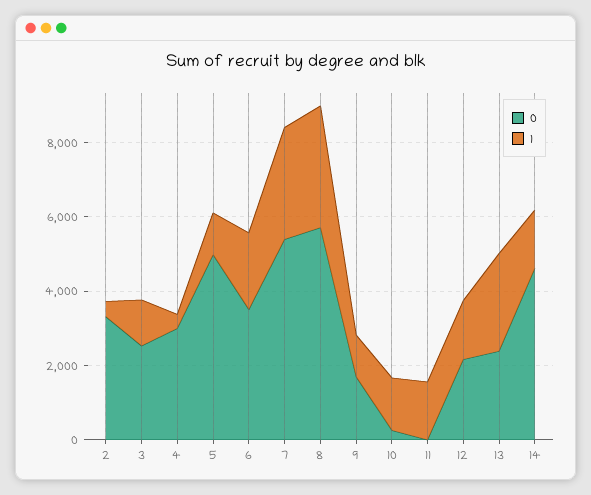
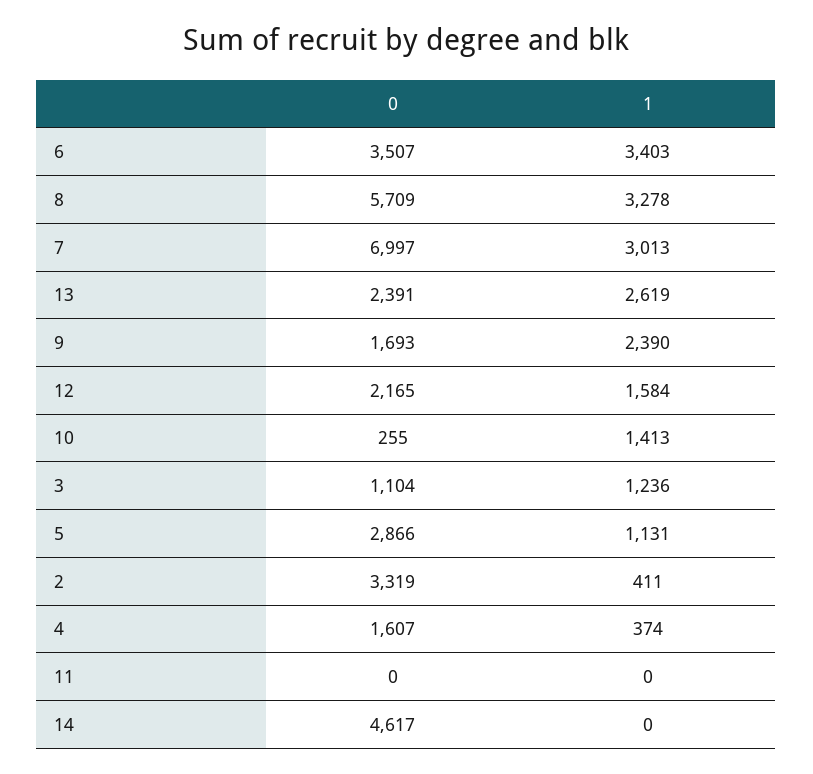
0, 3: 2500 -> 1104
0, 4: 3000 -> 1607
0, 5: 5000 -> 2866
1, 6: 2000 -> 3403
0, 7: 5500 -> 6997
1, 9: 1000 -> 2390
1, 11: 1500 -> 0
1, 14: 1500 -> 0

